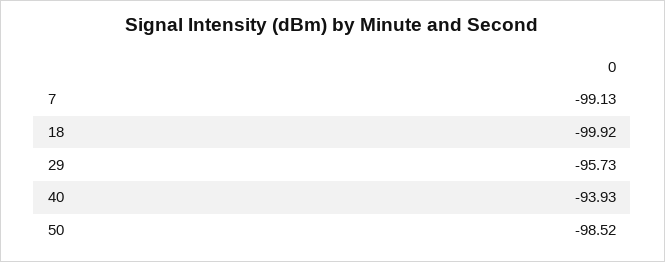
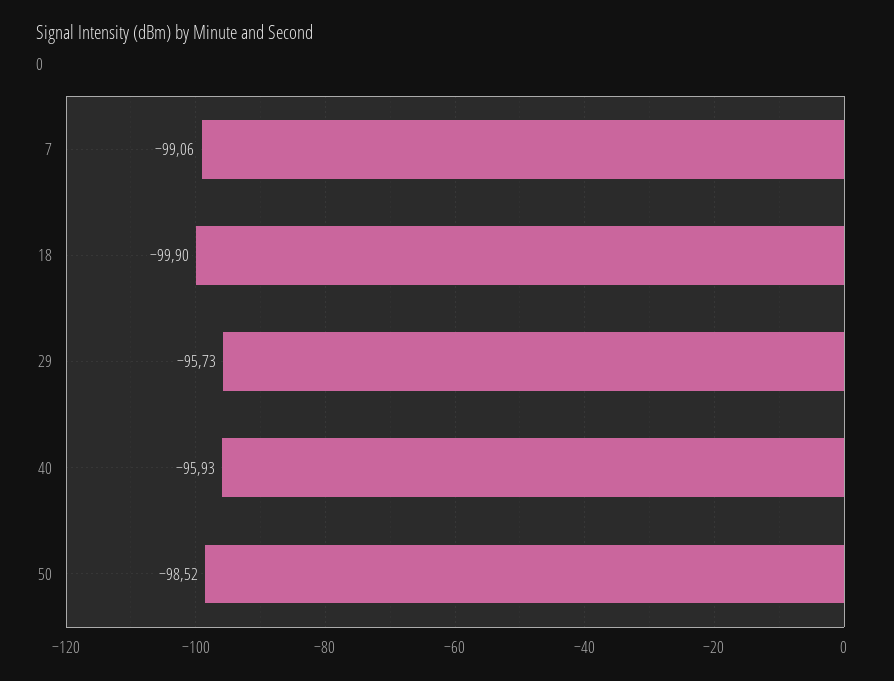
7: -99.13 -> -99.06
18: -99.92 -> -99.9
40: -93.93 -> -95.93

